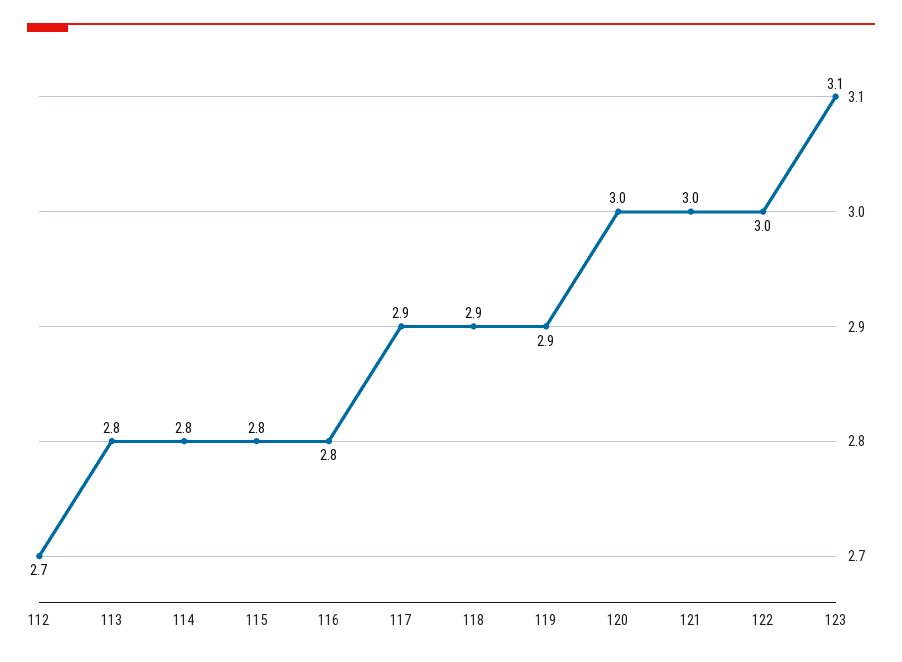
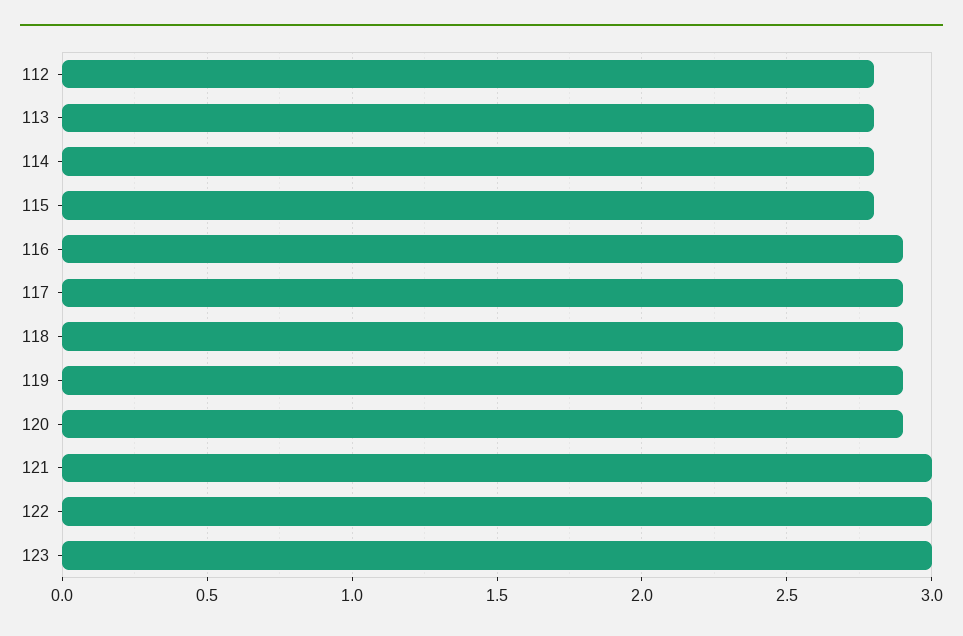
112: 2.7 -> 2.8
116: 2.8 -> 2.9
120: 3 -> 2.9
123: 3.1 -> 3

